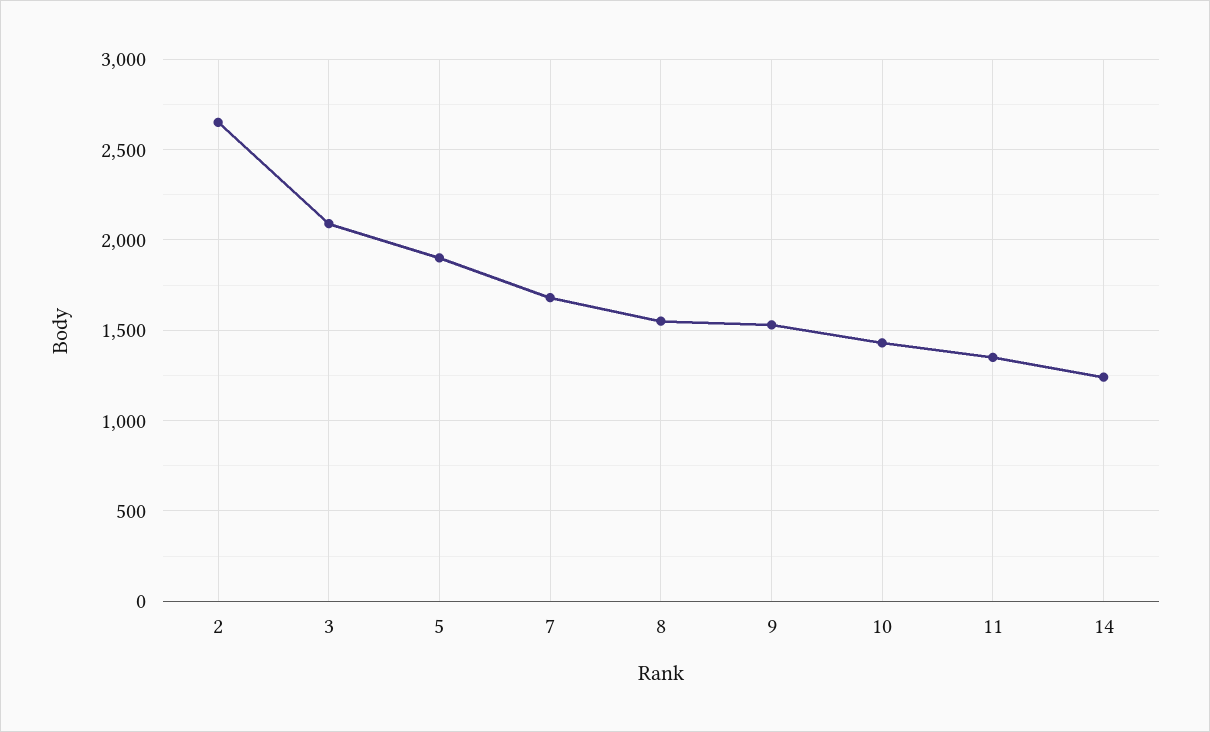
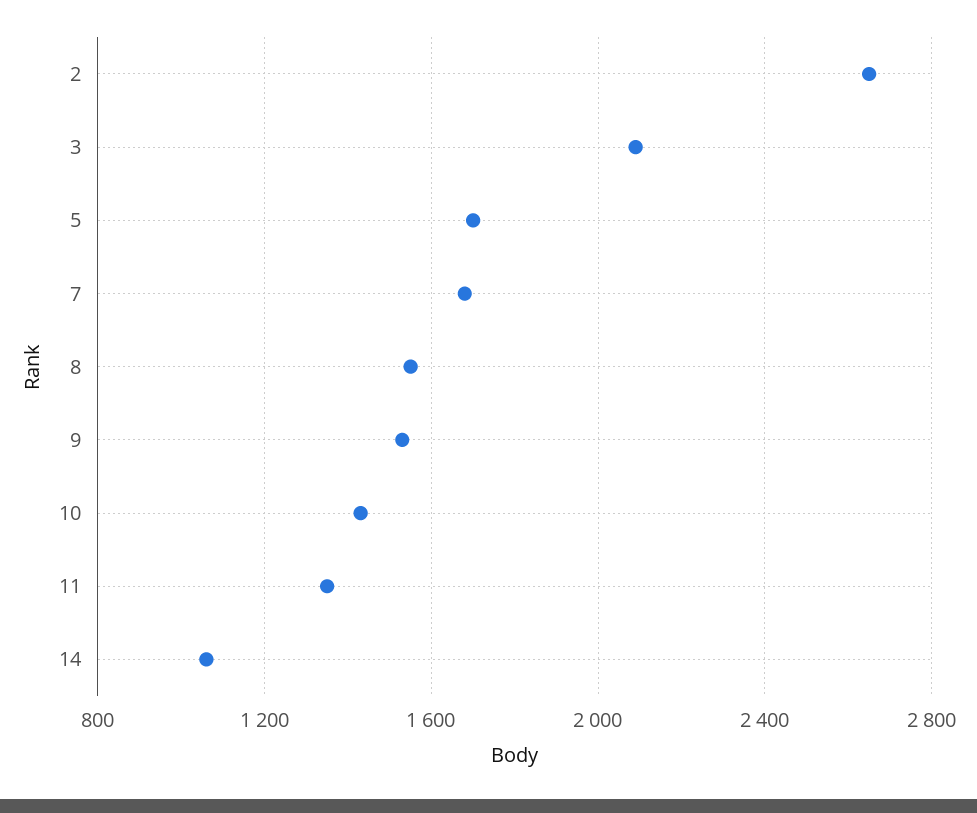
5: 1900 -> 1700
14: 1250 -> 1050

